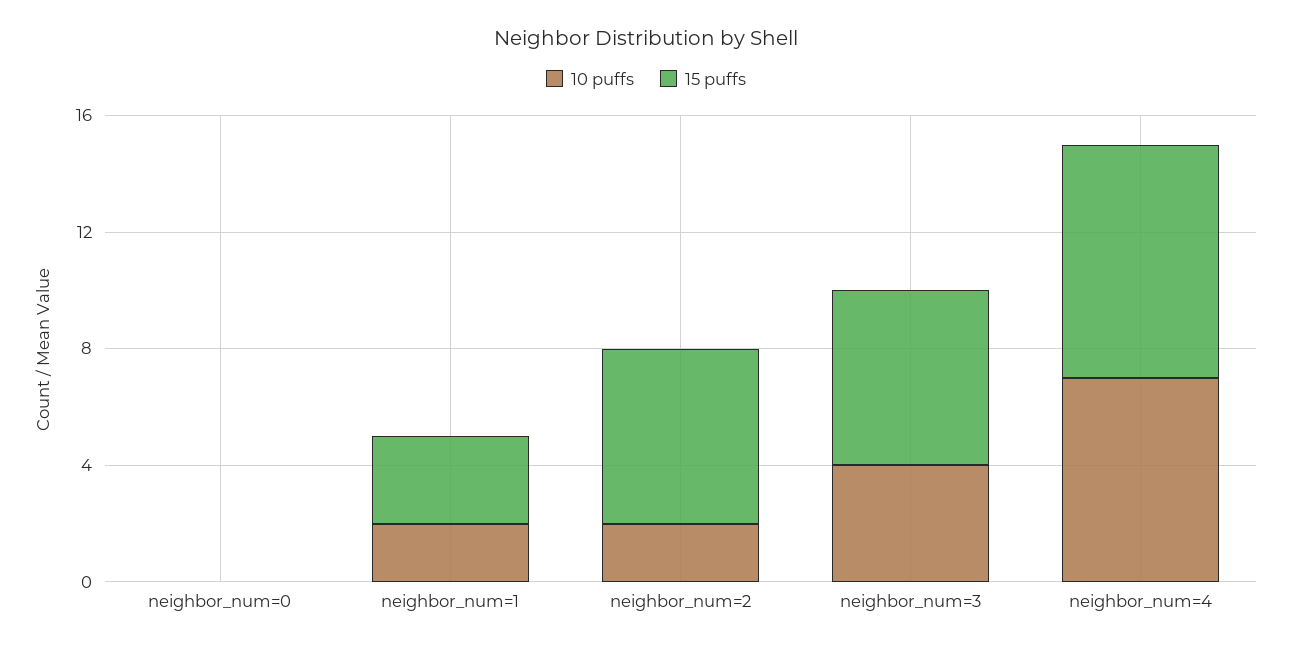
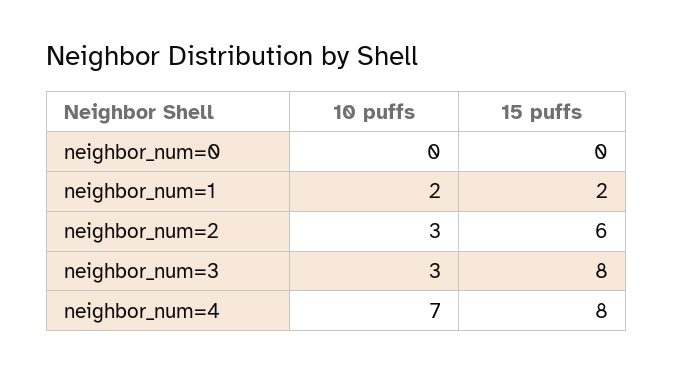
15 puffs, neighbor_num=1: 3 -> 2
10 puffs, neighbor_num=2: 2 -> 3
10 puffs, neighbor_num=3: 4 -> 3
15 puffs, neighbor_num=3: 6 -> 8

